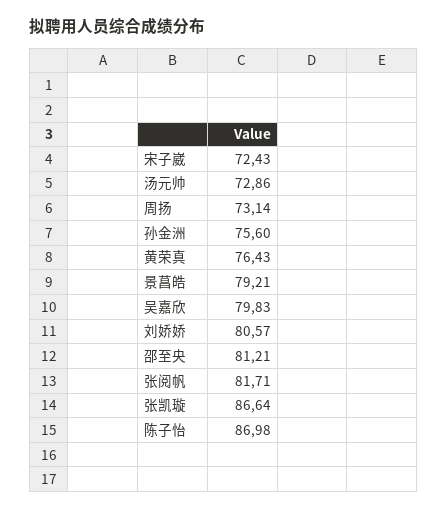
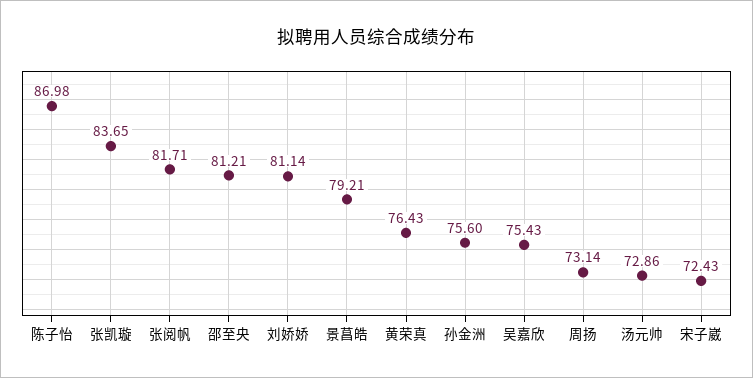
吴嘉欣: 79.83 -> 75.43
刘娇娇: 80.57 -> 81.14
张凯璇: 86.64 -> 83.65

